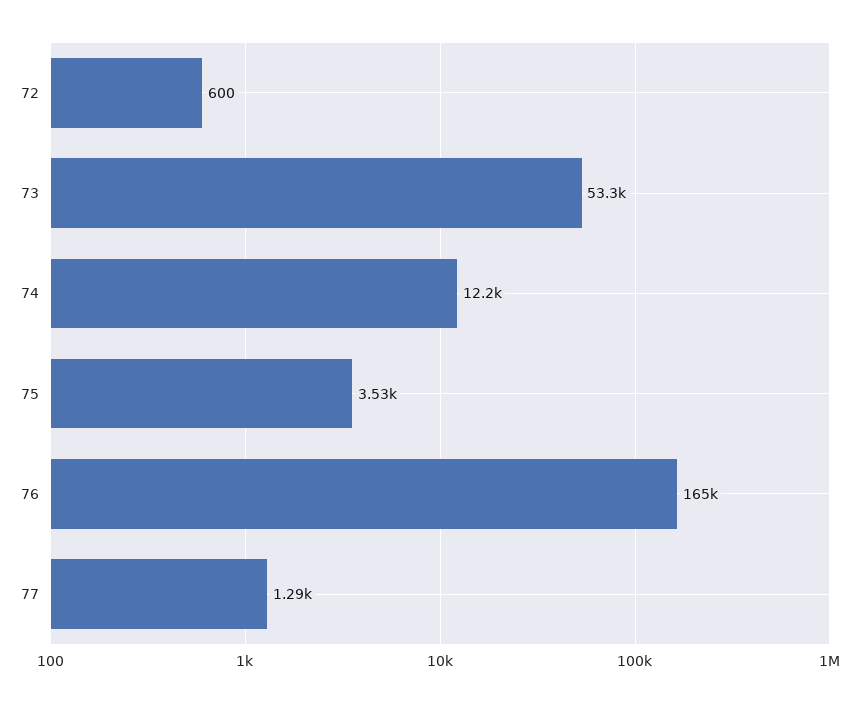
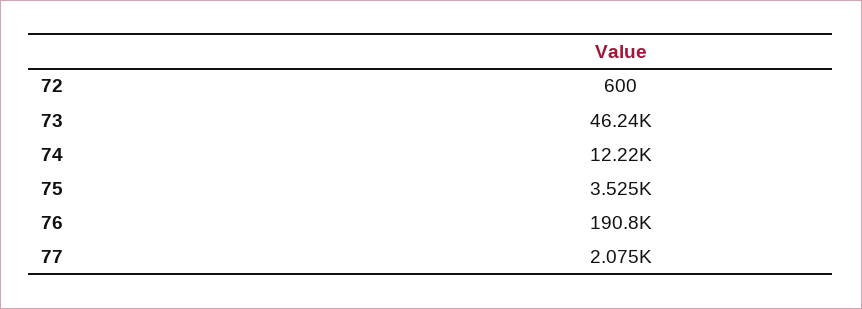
73: 53300 -> 46240
76: 165000 -> 190800
77: 1290 -> 2075

